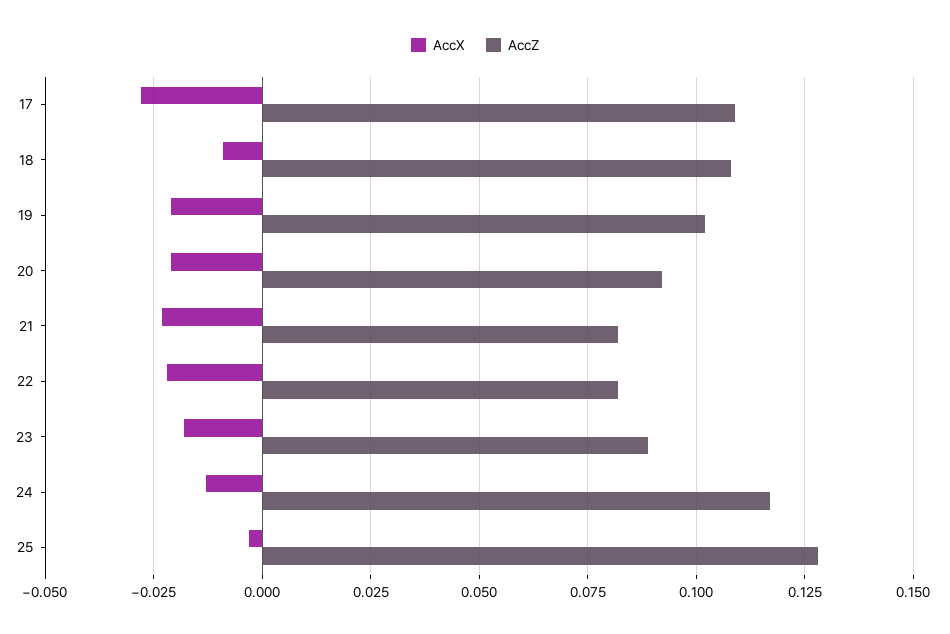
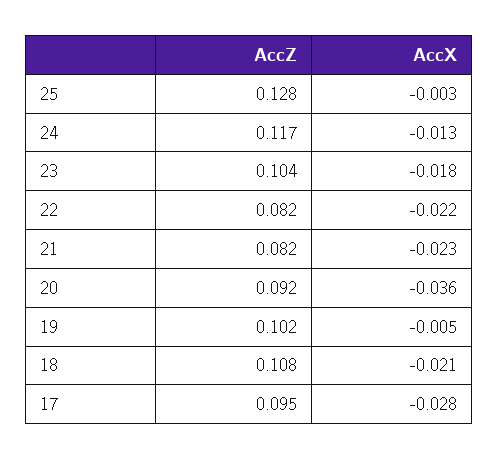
AccZ, 17: 0.11 -> 0.095
AccX, 18: -0.01 -> -0.021
AccX, 19: -0.02 -> -0.005
AccX, 20: -0.02 -> -0.036
AccZ, 23: 0.09 -> 0.104

